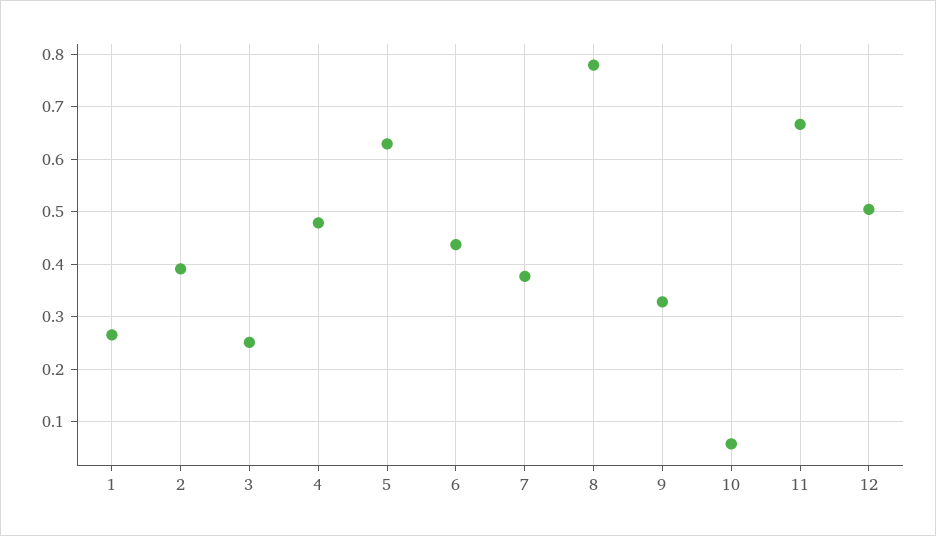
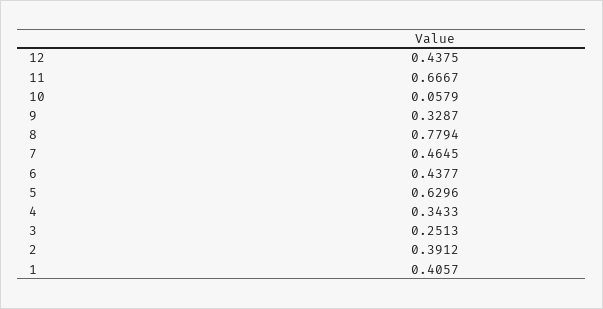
1: 0.26 -> 0.4057
4: 0.48 -> 0.3433
7: 0.38 -> 0.4645
12: 0.5 -> 0.4375

